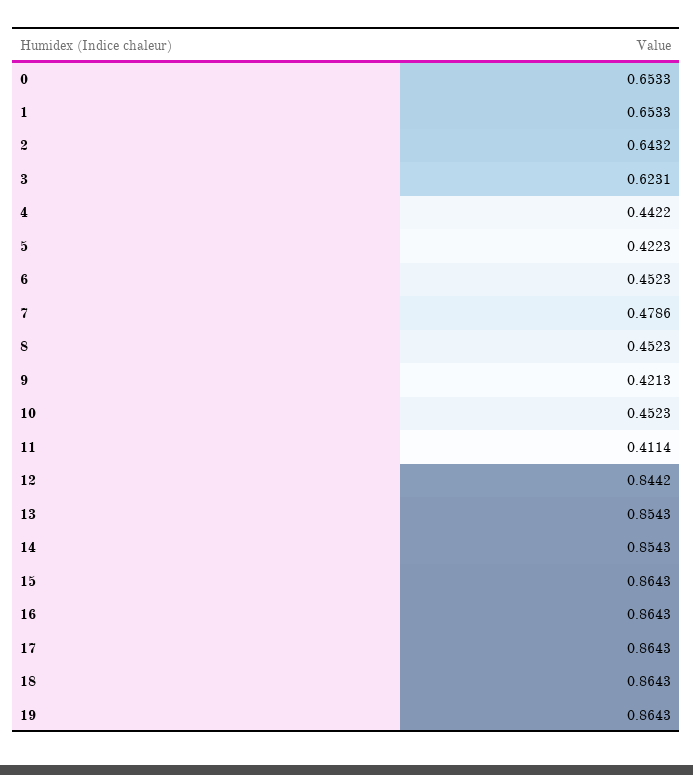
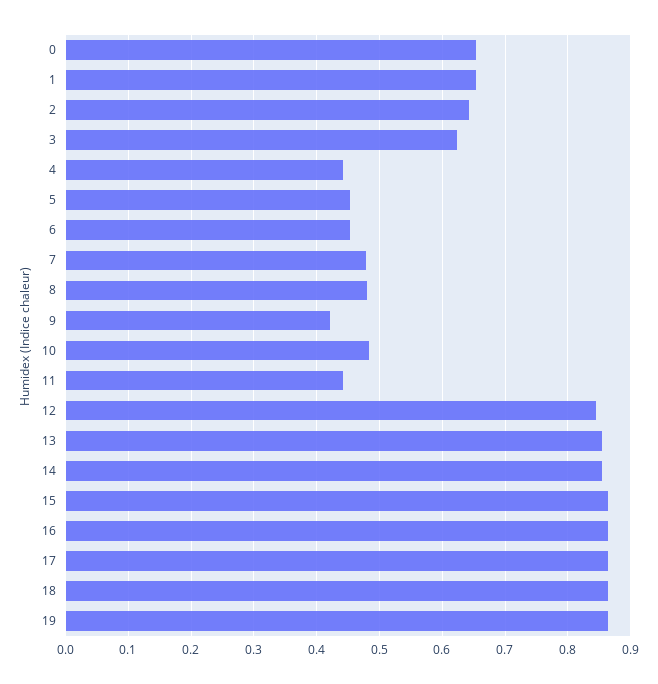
5: 0.4223 -> 0.45
8: 0.4523 -> 0.48
10: 0.4523 -> 0.48
11: 0.4114 -> 0.44

